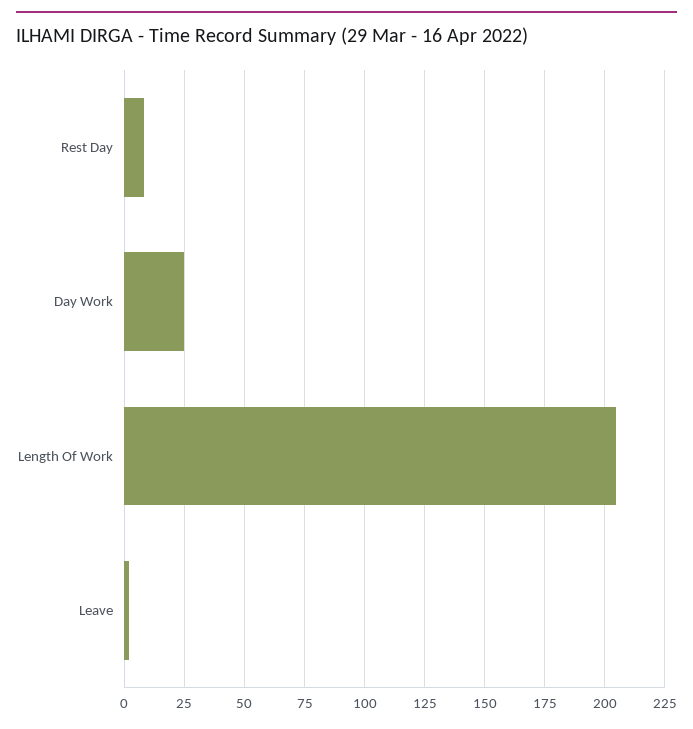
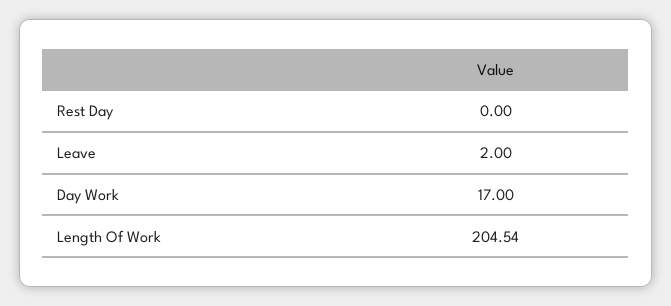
Rest Day: 7.5 -> 0
Day Work: 25 -> 17

